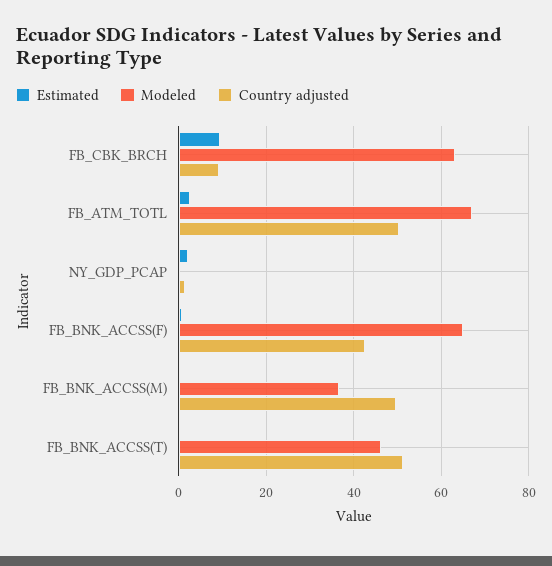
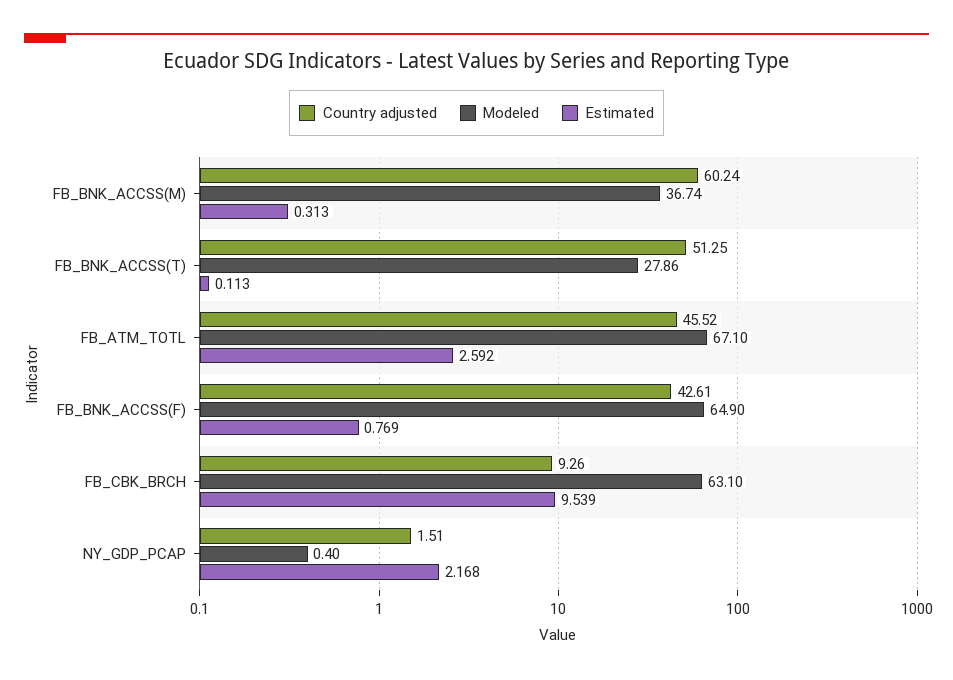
Country adjusted, FB_ATM_TOTL: 50 -> 45.52
Country adjusted, FB_BNK_ACCSS(M): 50 -> 60.24
Modeled, FB_BNK_ACCSS(T): 46 -> 27.86

